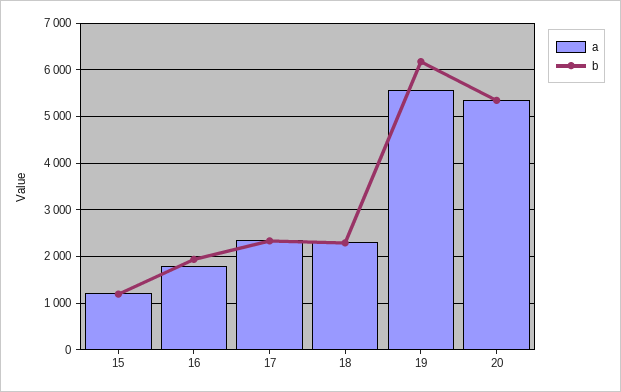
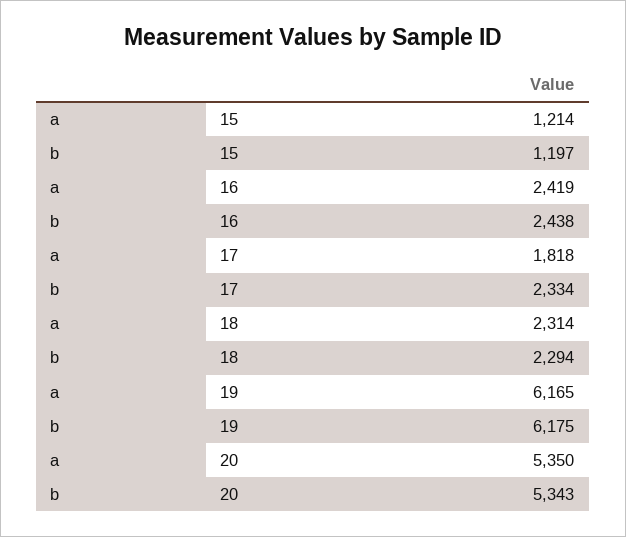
a, 16: 1800 -> 2419
b, 16: 2000 -> 2438
a, 17: 2400 -> 1818
a, 19: 5600 -> 6165

